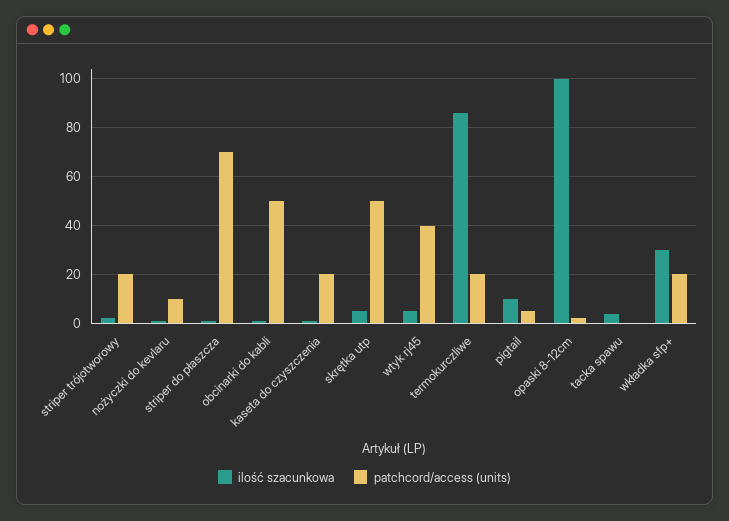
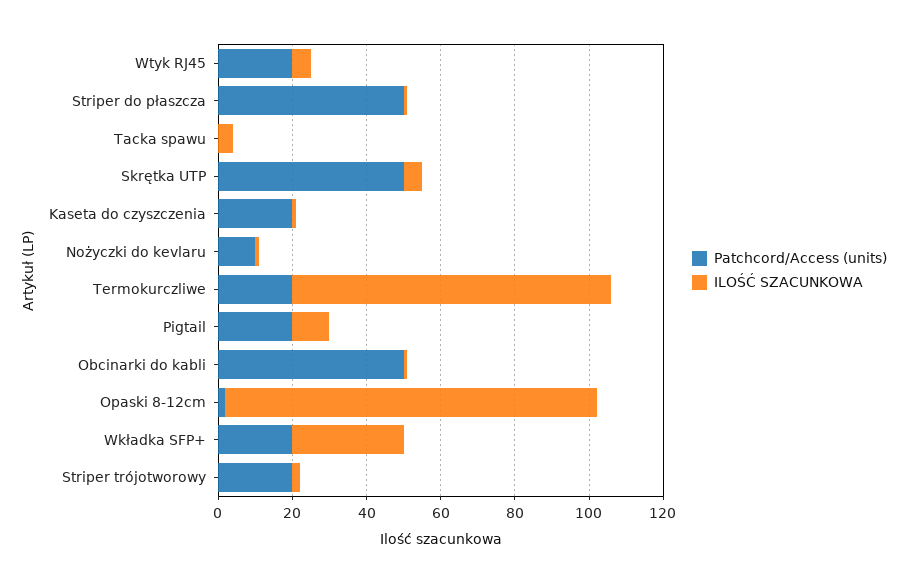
patchcord/access (units), striper do płaszcza: 70 -> 50
patchcord/access (units), wtyk rj45: 40 -> 20
patchcord/access (units), pigtail: 5 -> 20

